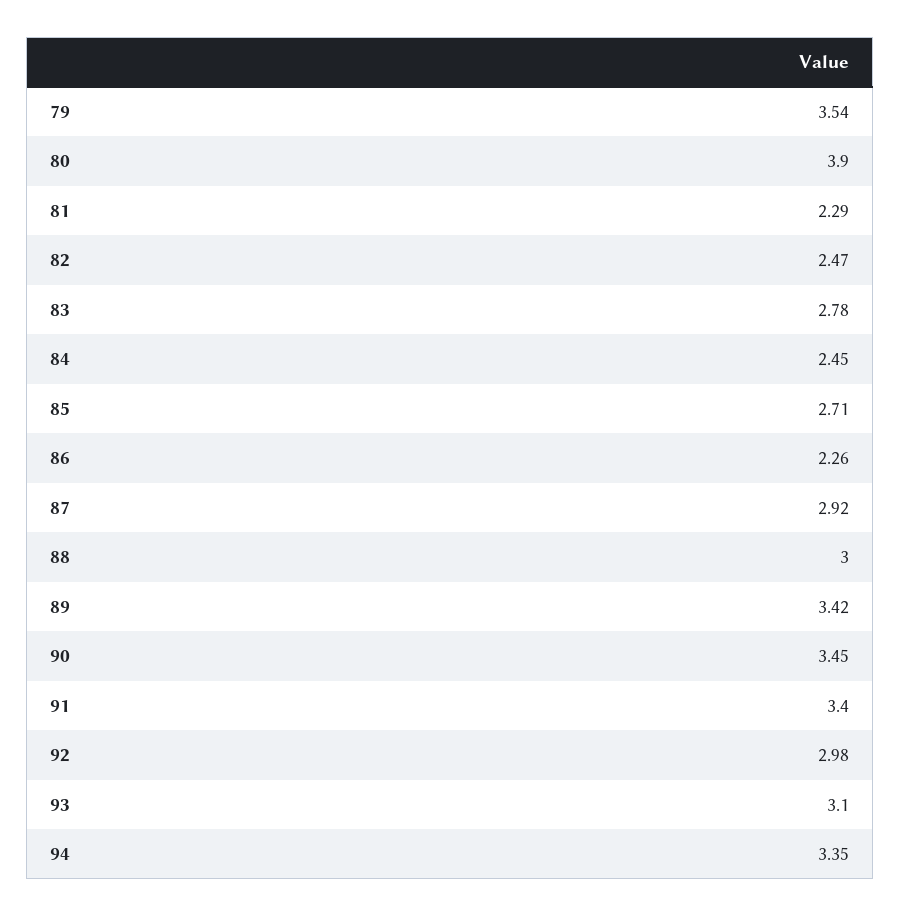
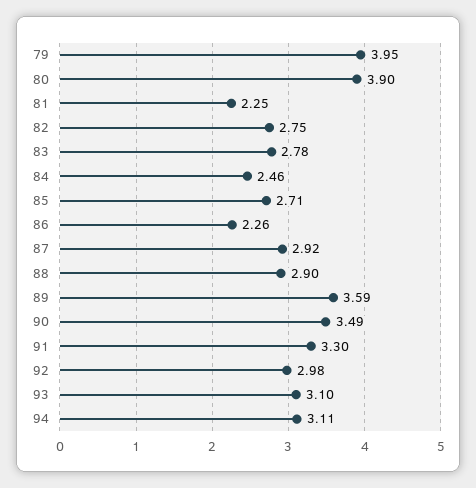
79: 3.54 -> 3.95
81: 2.29 -> 2.25
82: 2.47 -> 2.75
84: 2.45 -> 2.46
88: 3 -> 2.9
89: 3.42 -> 3.59
90: 3.45 -> 3.49
91: 3.4 -> 3.3
94: 3.35 -> 3.11

